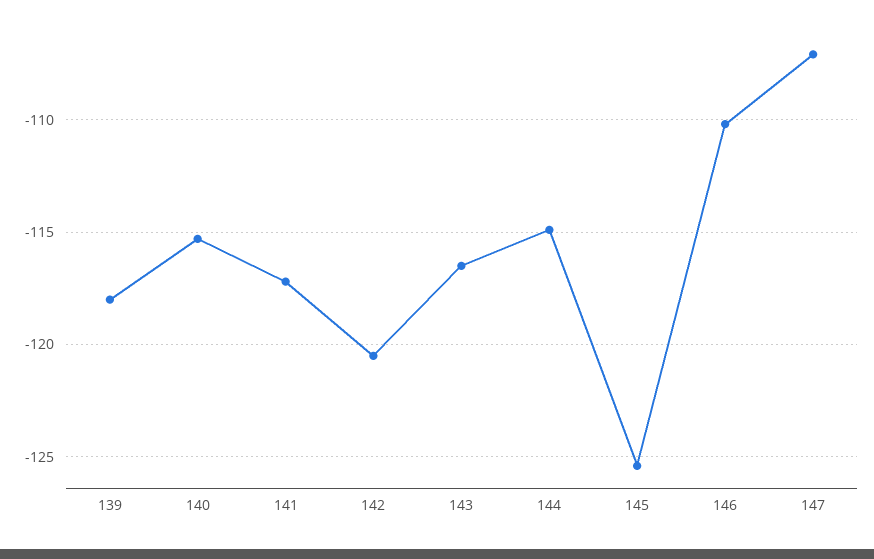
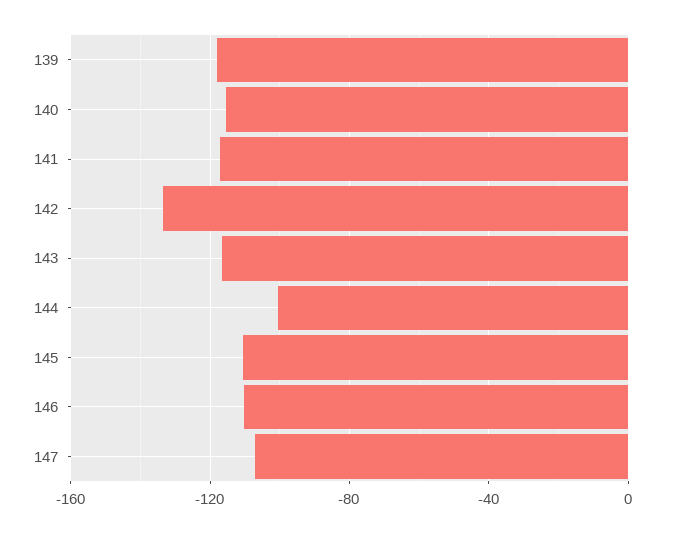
142: -120.5 -> -135
144: -115 -> -100
145: -125.5 -> -110

